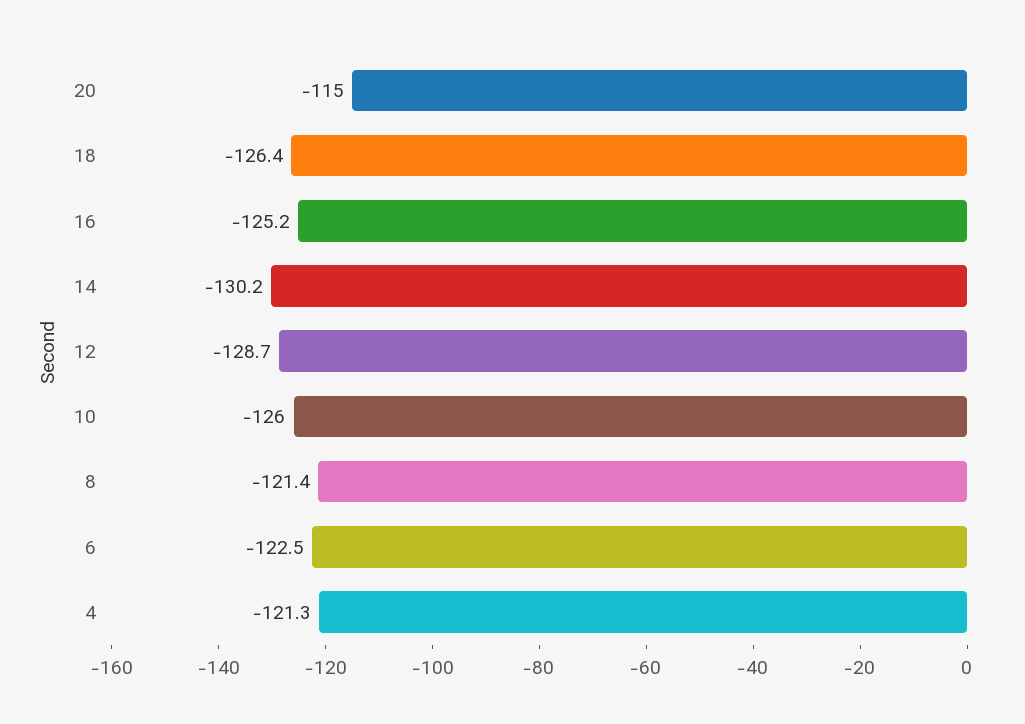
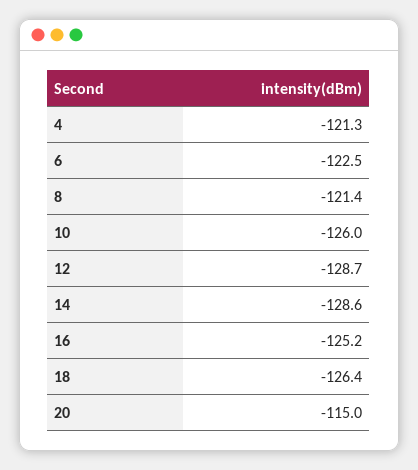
14: -130.2 -> -128.6

